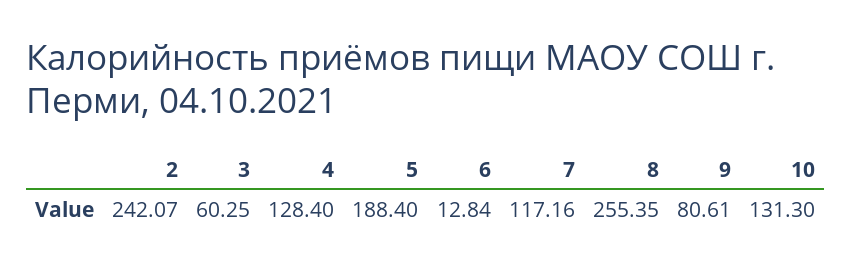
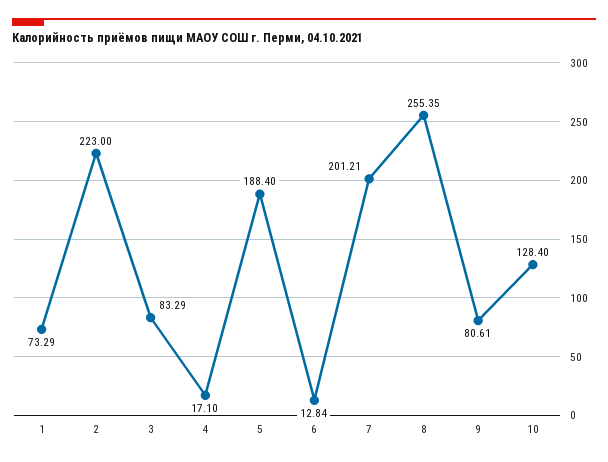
2: 242.07 -> 223
3: 60.25 -> 83.29
4: 128.4 -> 17.1
7: 117.16 -> 201.21
10: 131.3 -> 128.4
1: none -> 73.29

